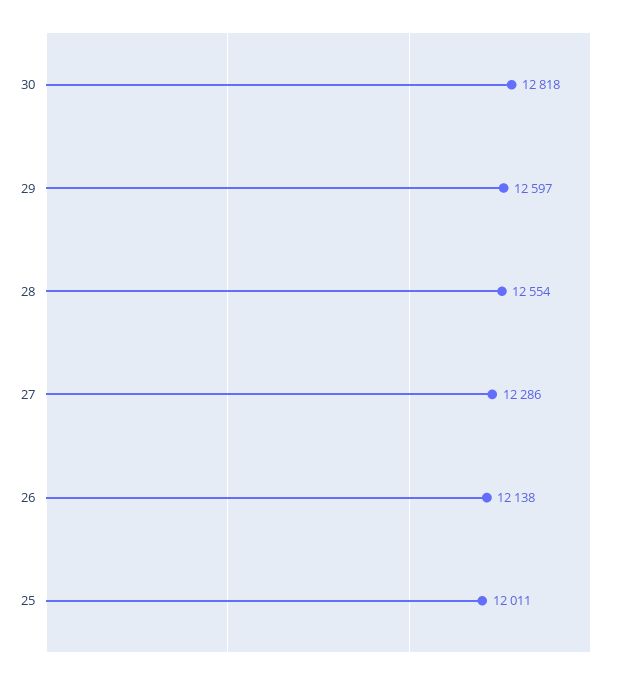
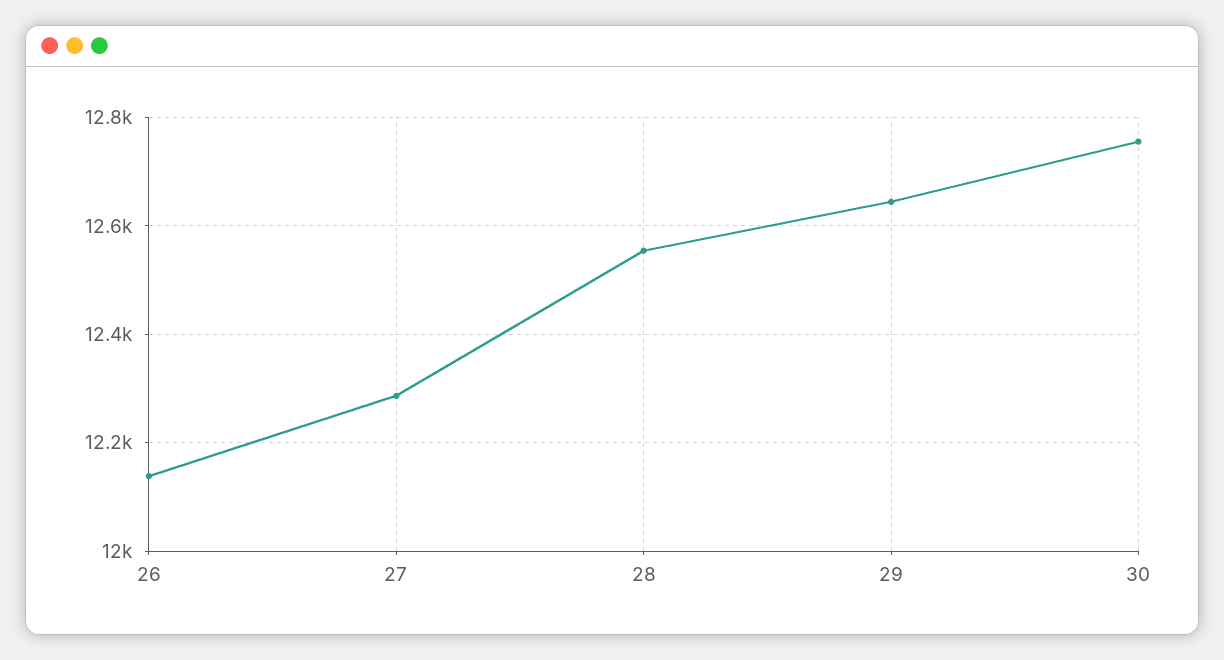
30: 12818 -> 12760
29: 12597 -> 12640
25: 12011 -> none

